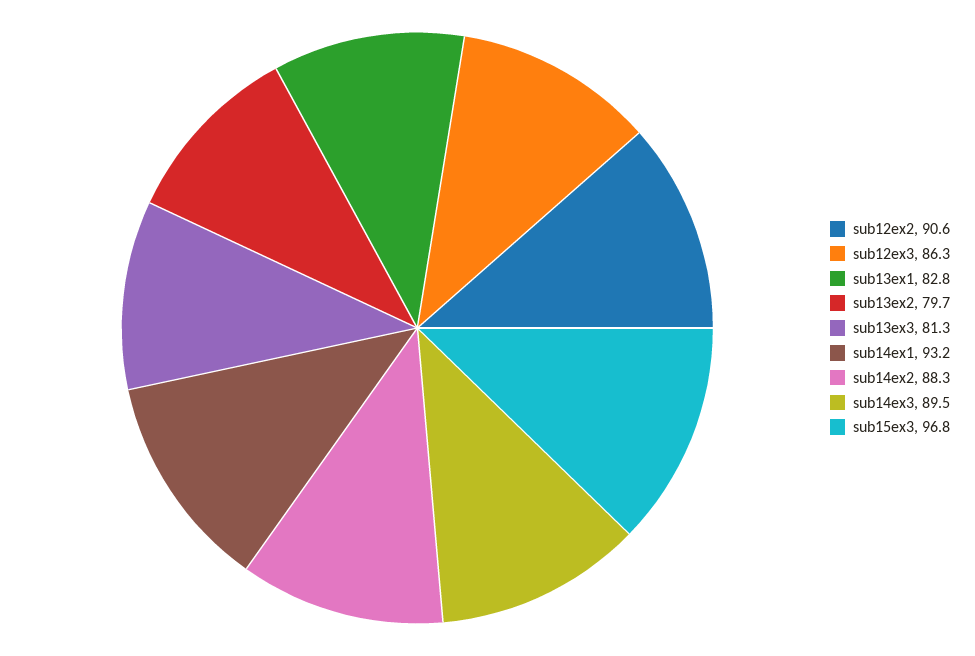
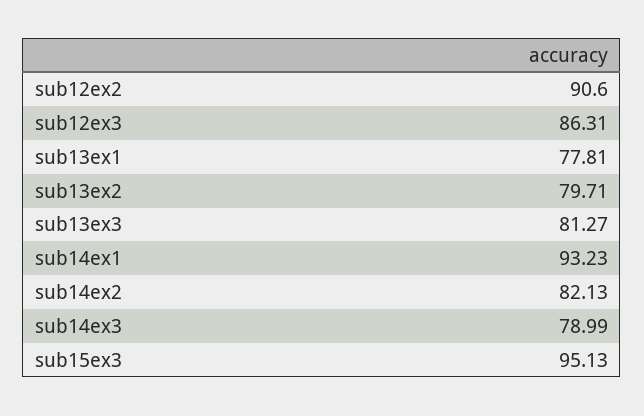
sub13ex1: 82.8 -> 77.81
sub14ex2: 88.3 -> 82.13
sub14ex3: 89.5 -> 78.99
sub15ex3: 96.8 -> 95.13

